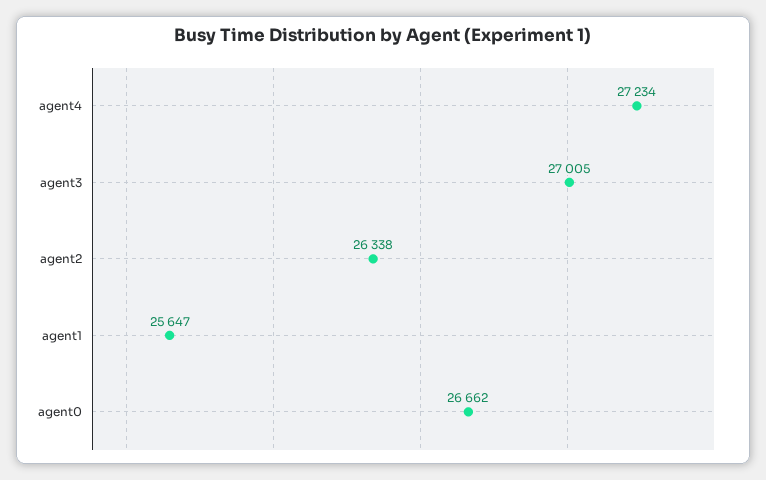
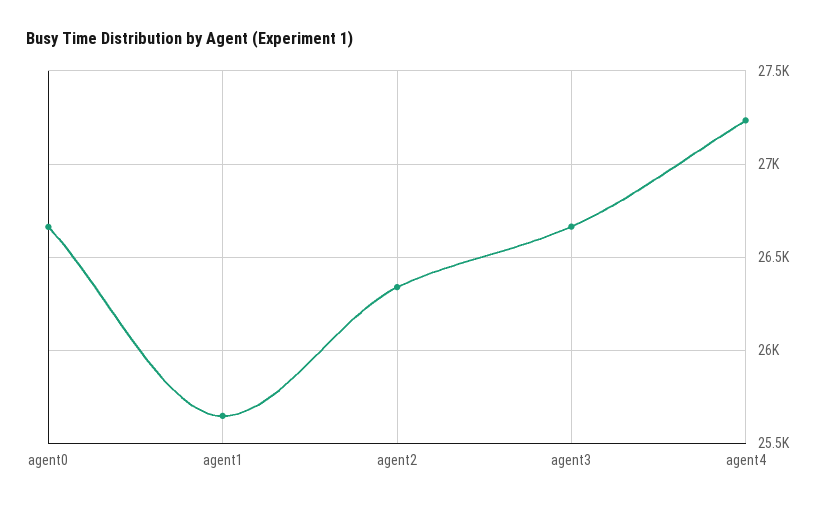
agent3: 27005 -> 26650

